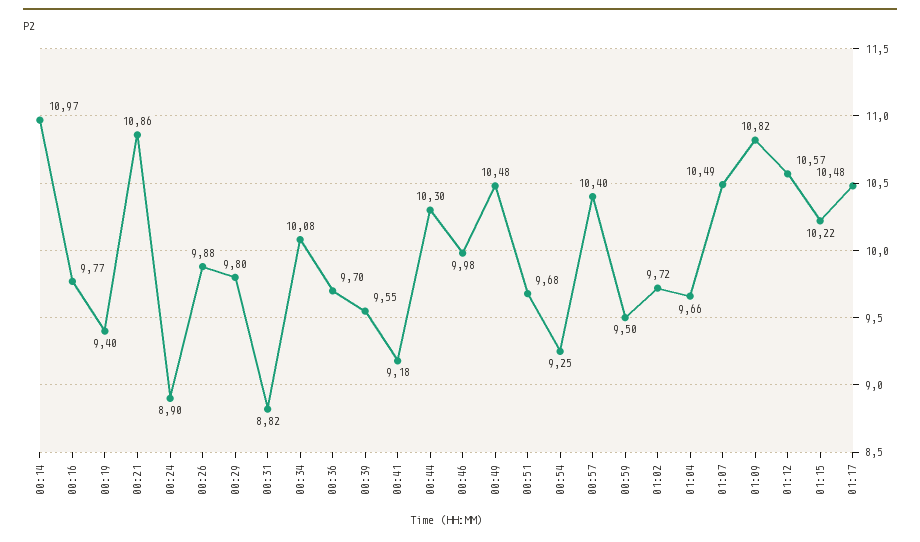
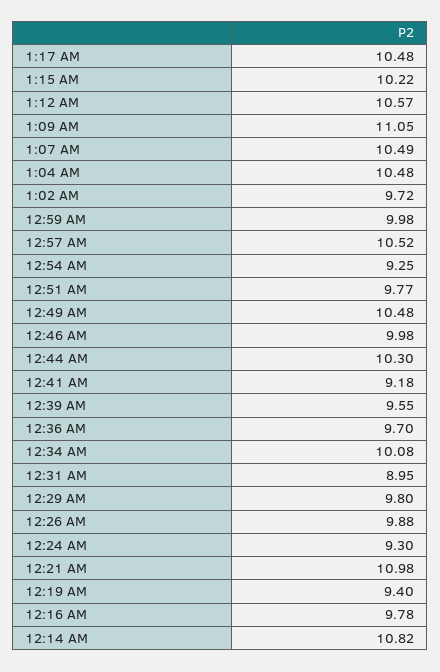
00:14: 10.97 -> 10.82
00:16: 9.77 -> 9.78
00:21: 10.86 -> 10.98
00:24: 8.9 -> 9.3
00:31: 8.82 -> 8.95
00:51: 9.68 -> 9.77
00:57: 10.4 -> 10.52
00:59: 9.5 -> 9.98
01:04: 9.66 -> 10.48
01:09: 10.82 -> 11.05

